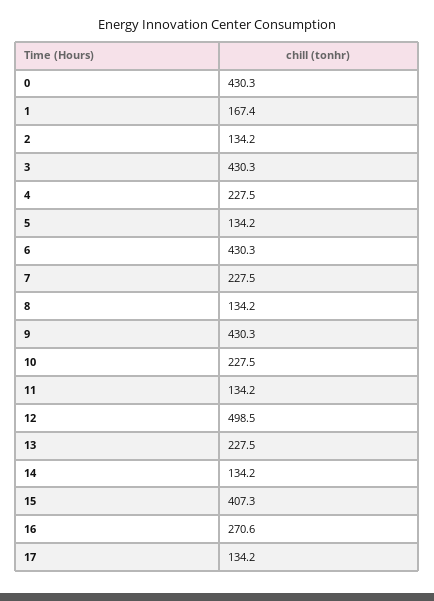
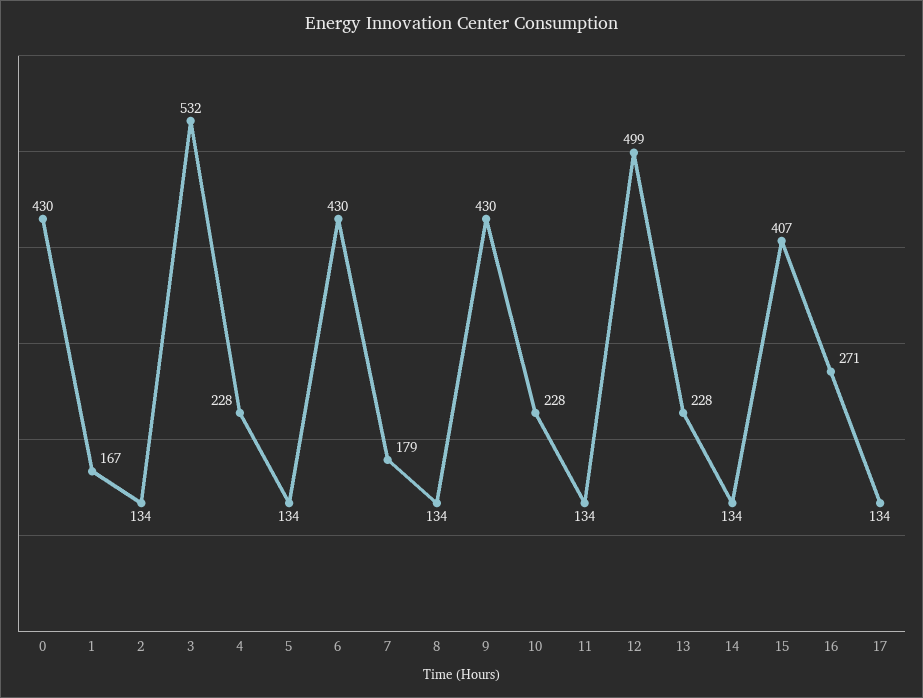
3: 430.3 -> 532
7: 227.5 -> 179

